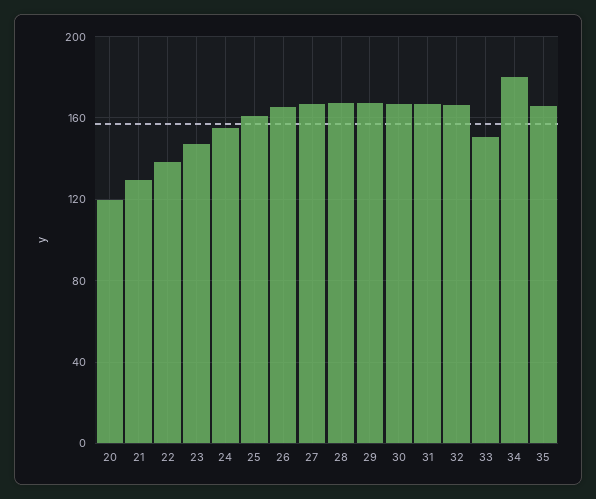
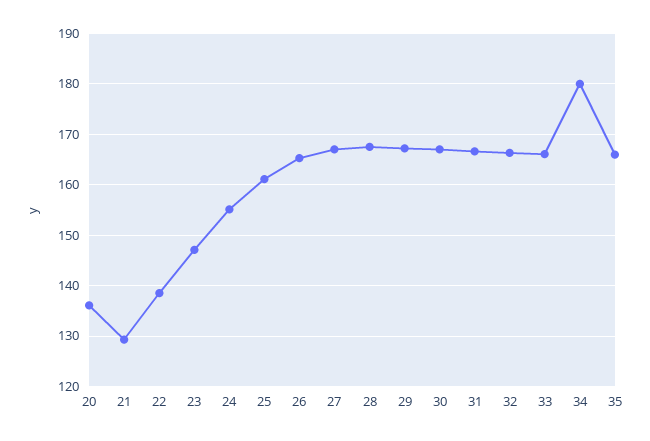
20: 120 -> 136
33: 150 -> 166

